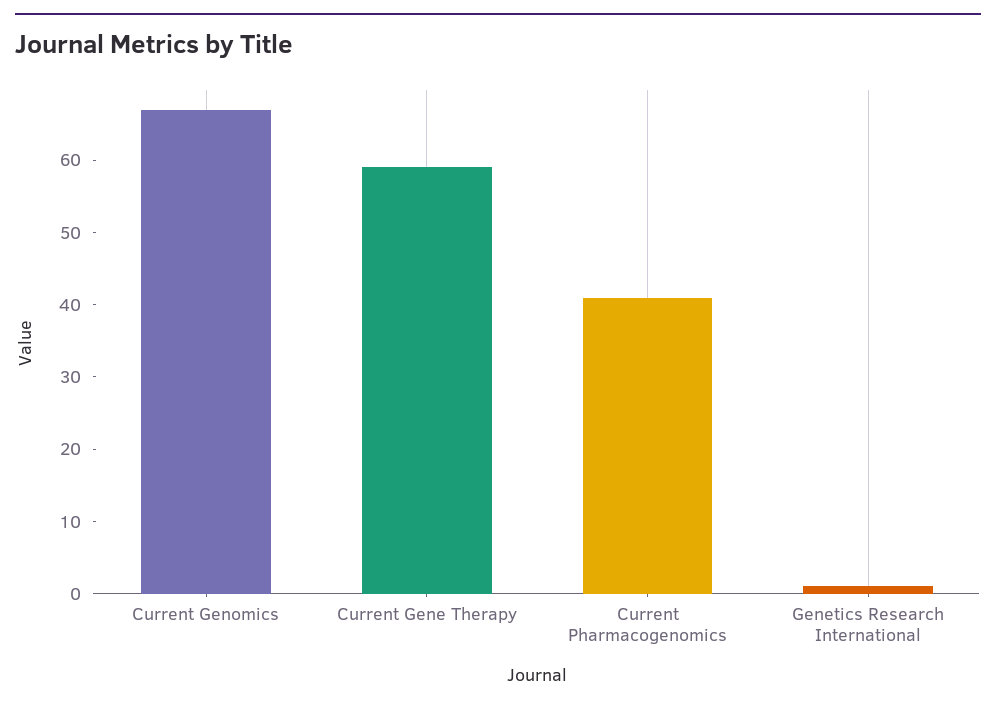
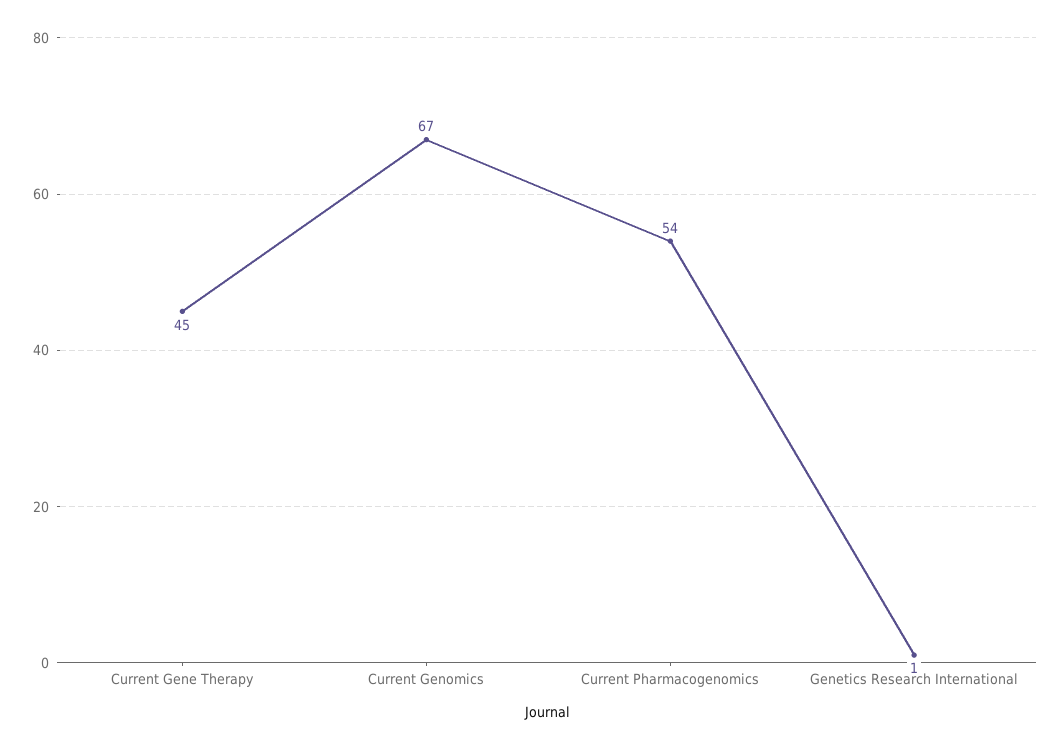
Current Gene Therapy: 60 -> 45
Current Pharmacogenomics: 40 -> 54

